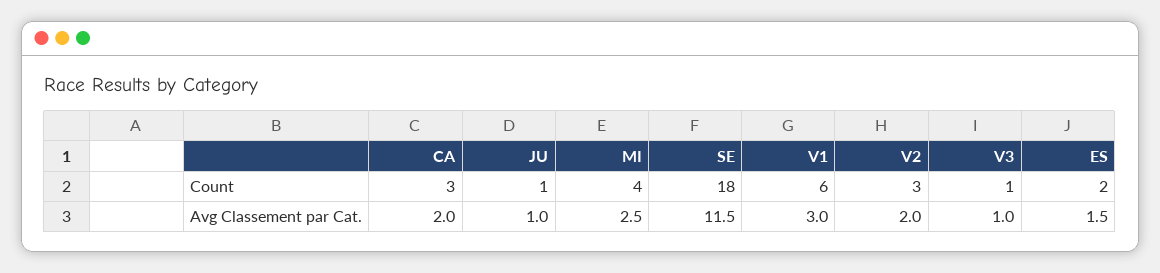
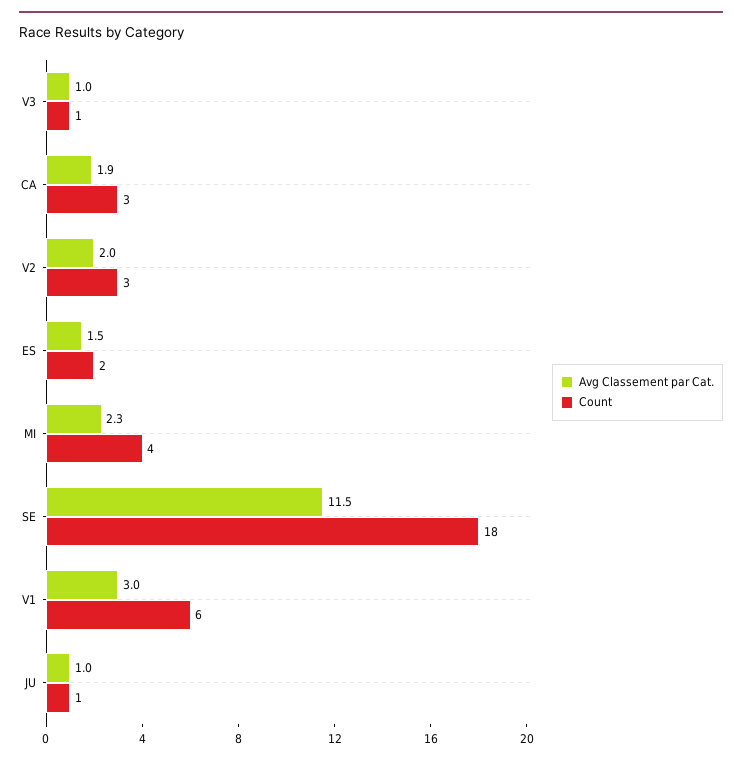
Avg Classement par Cat., CA: 2 -> 1.9
Avg Classement par Cat., MI: 2.5 -> 2.3

